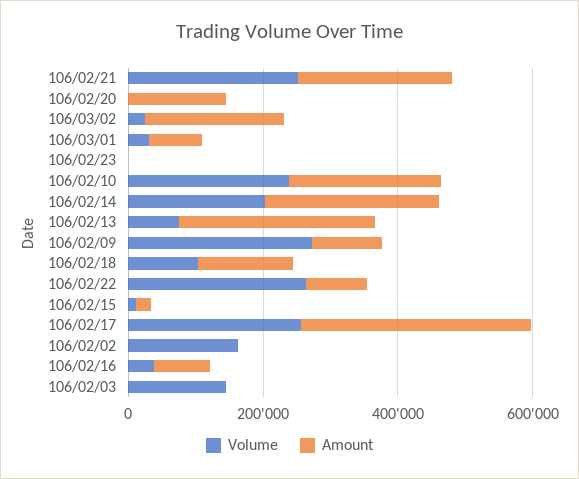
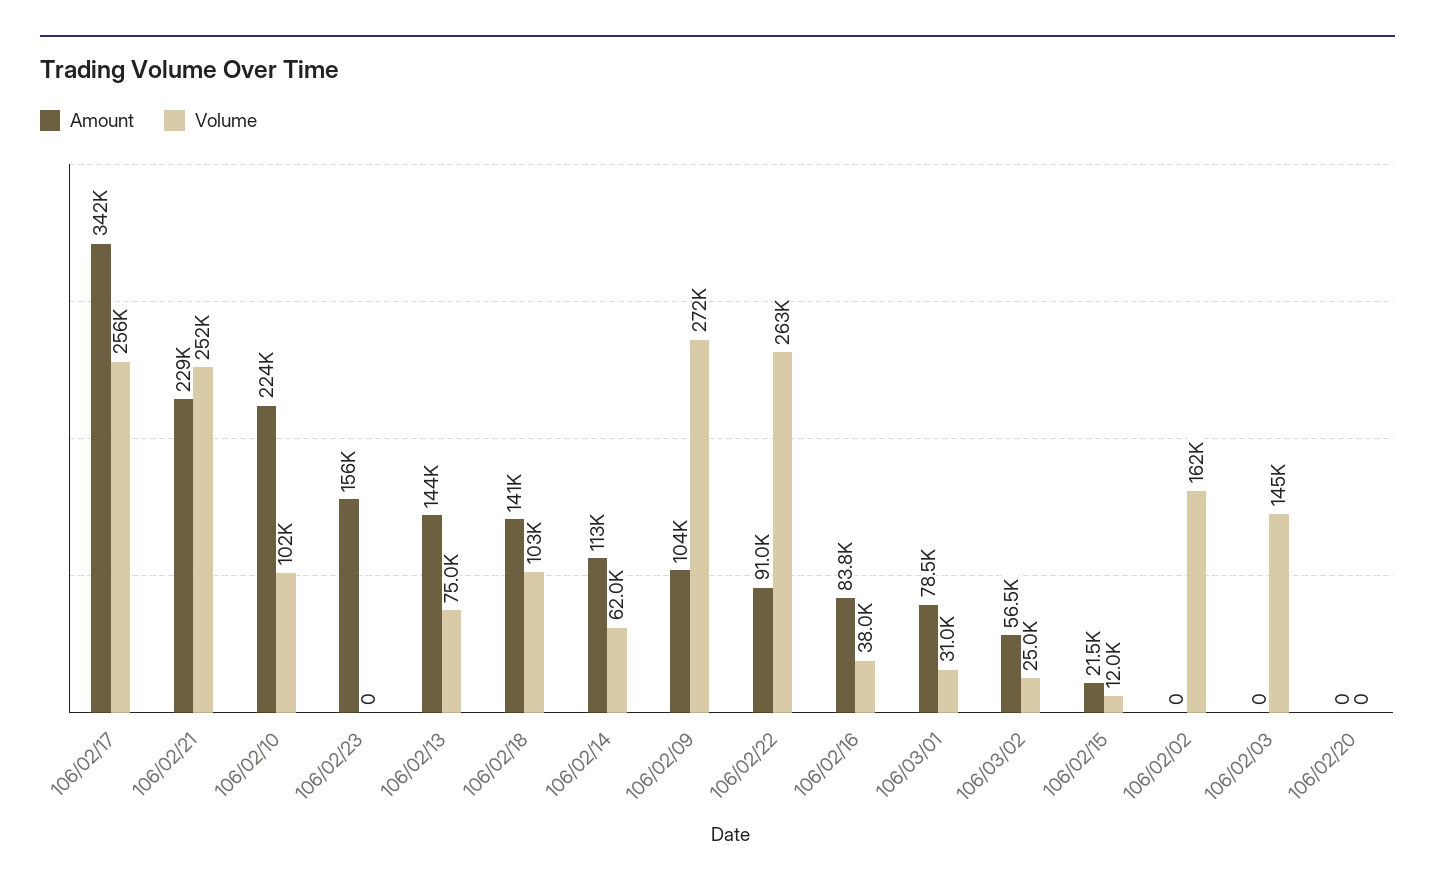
Amount, 106/02/20: 150000 -> 0
Amount, 106/03/02: 200000 -> 56500
Amount, 106/02/23: 0 -> 156000
Volume, 106/02/10: 250000 -> 102000
Volume, 106/02/14: 200000 -> 62000
Amount, 106/02/14: 250000 -> 113000
Amount, 106/02/13: 300000 -> 144000

